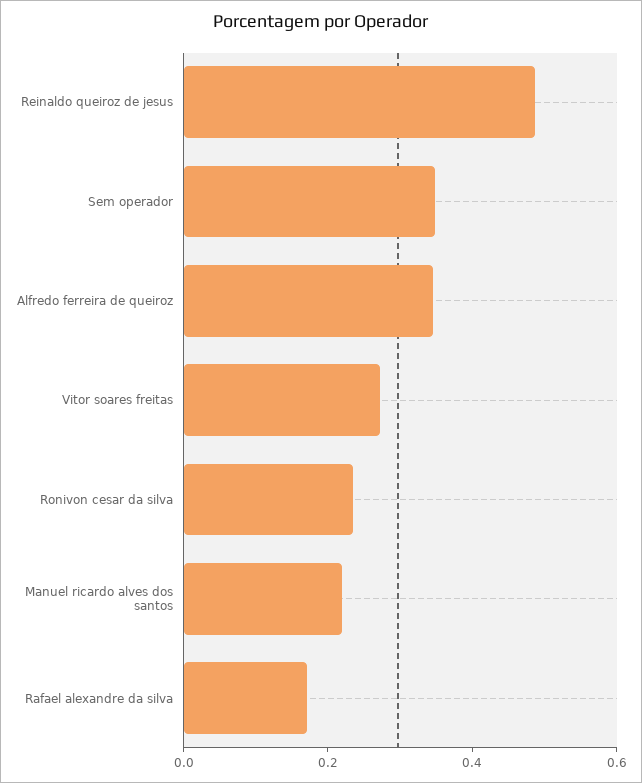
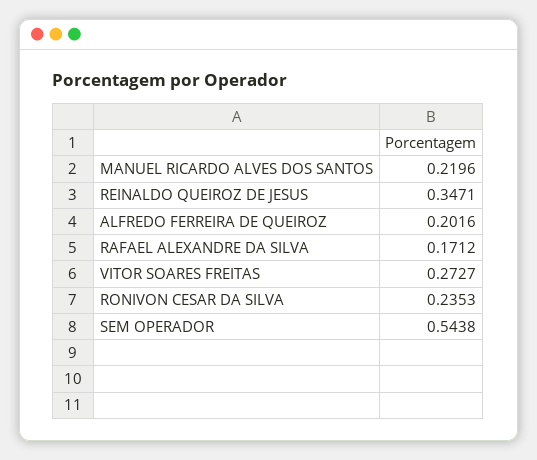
Reinaldo queiroz de jesus: 0.5 -> 0.3471
Sem operador: 0.35 -> 0.5438
Alfredo ferreira de queiroz: 0.35 -> 0.2016

